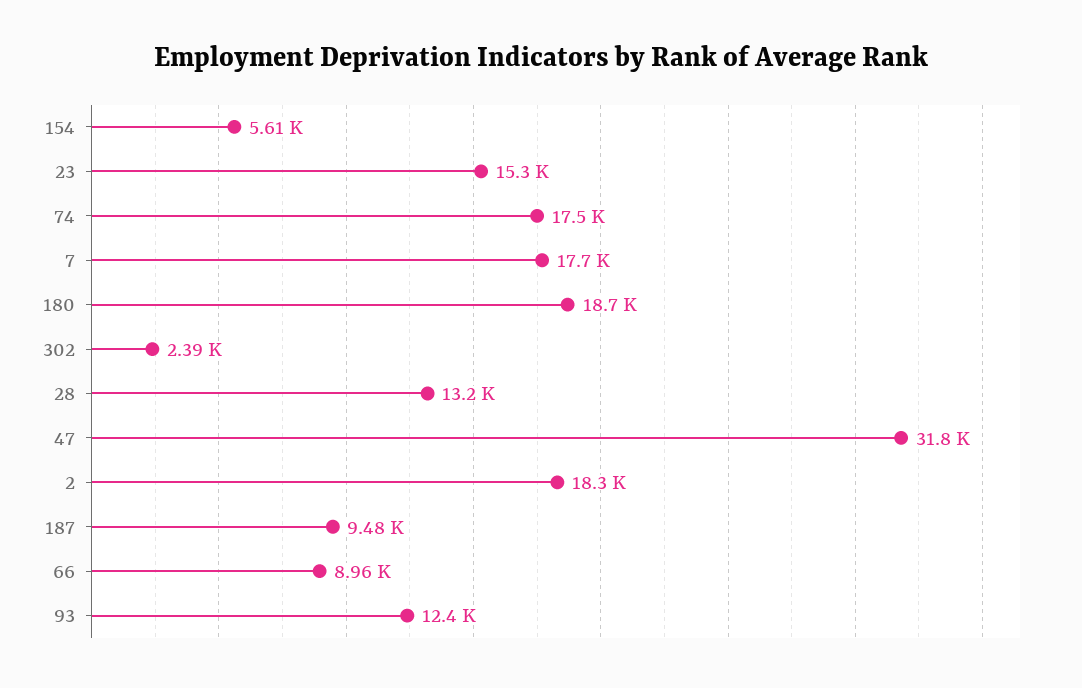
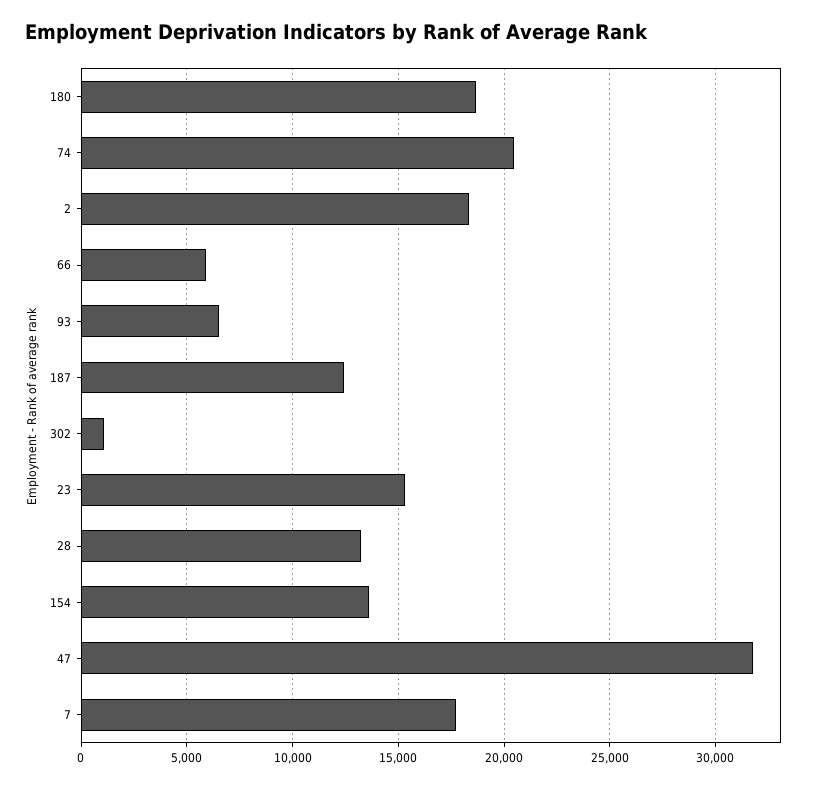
154: 5610 -> 13500
74: 17500 -> 20500
302: 2390 -> 1000
187: 9480 -> 12500
66: 8960 -> 6000
93: 12400 -> 6500

